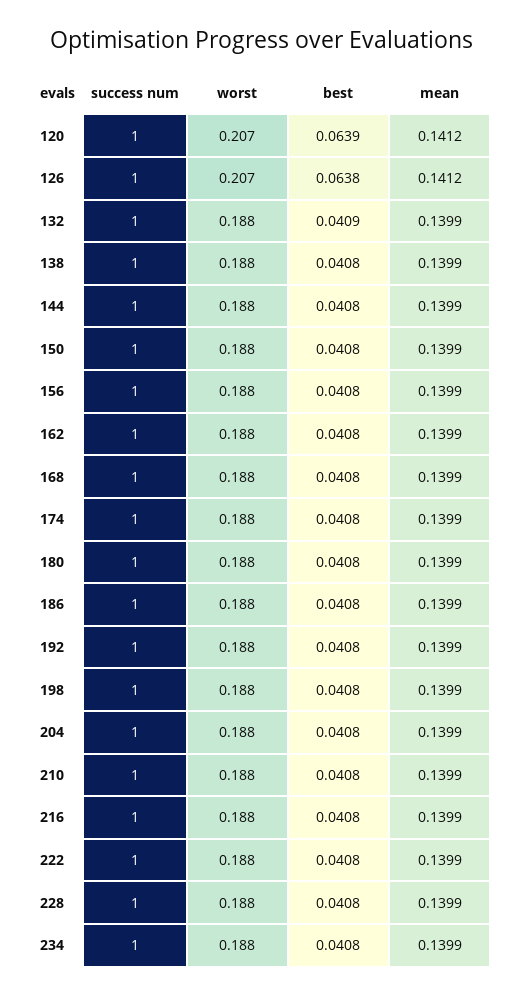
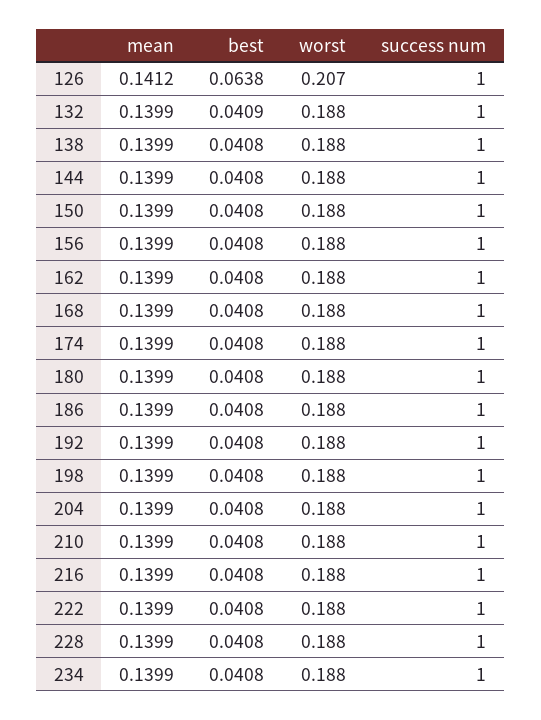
success num, 120: 1 -> none
worst, 120: 0.207 -> none
best, 120: 0.0639 -> none
mean, 120: 0.1412 -> none

